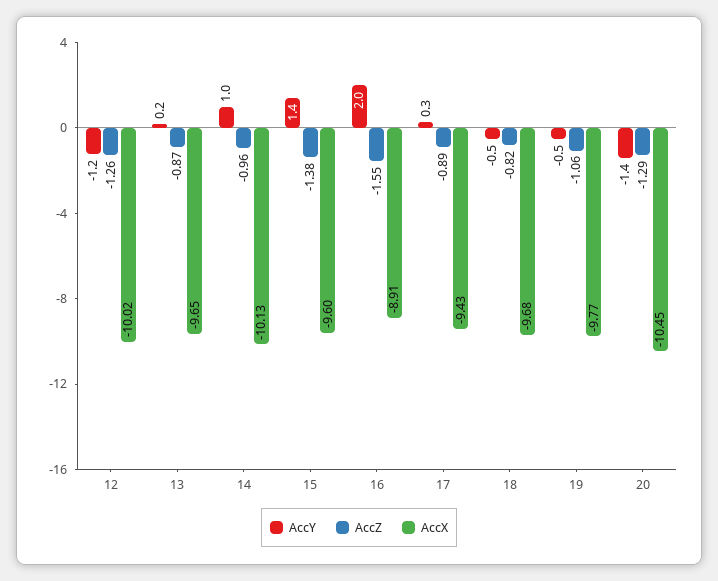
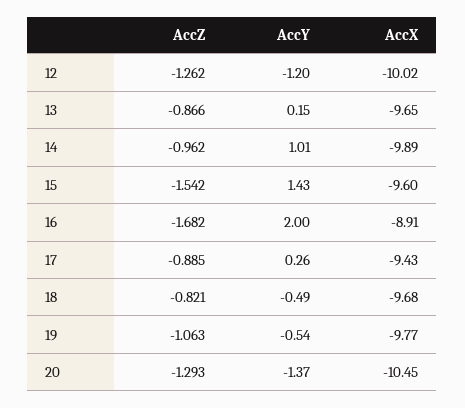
AccX, 14: -10.13 -> -9.89
AccZ, 15: -1.38 -> -1.542
AccZ, 16: -1.55 -> -1.682

